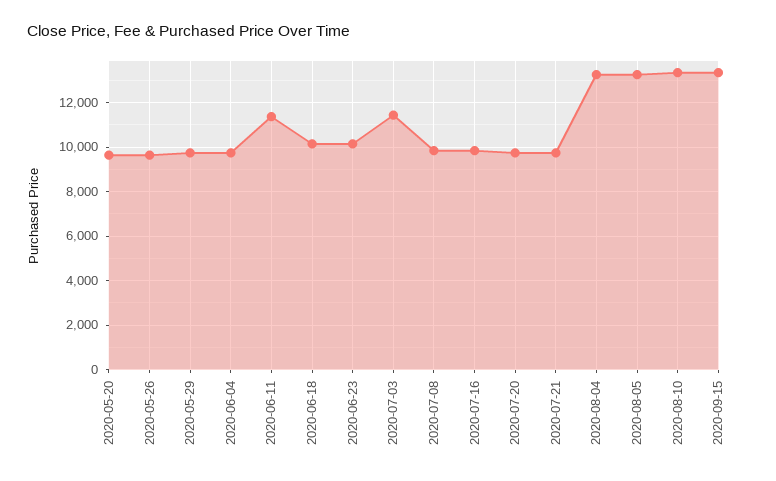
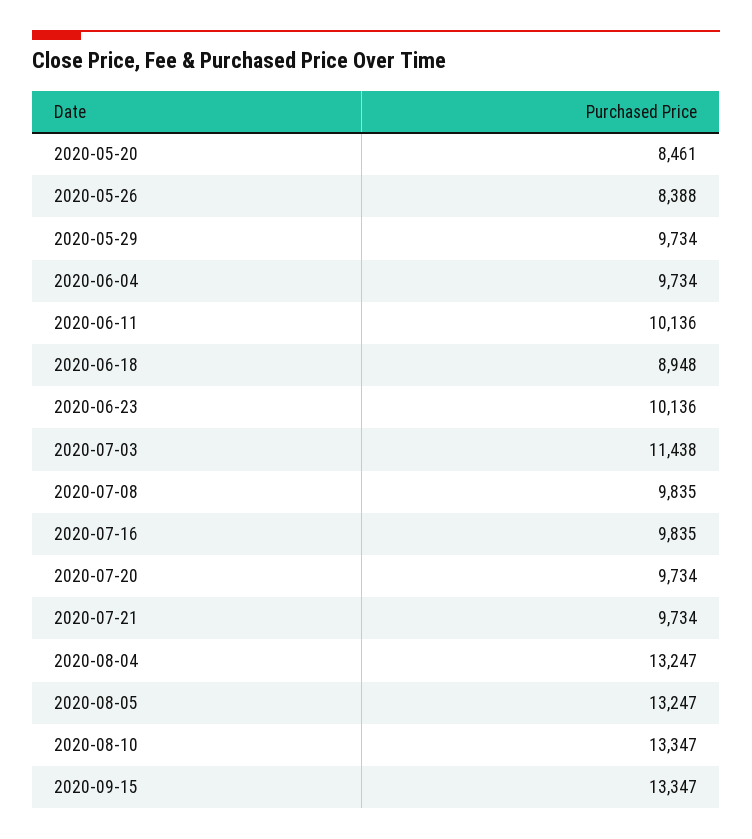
2020-05-20: 9500 -> 8461
2020-05-26: 9500 -> 8388
2020-06-11: 11500 -> 10136
2020-06-18: 10000 -> 8948

